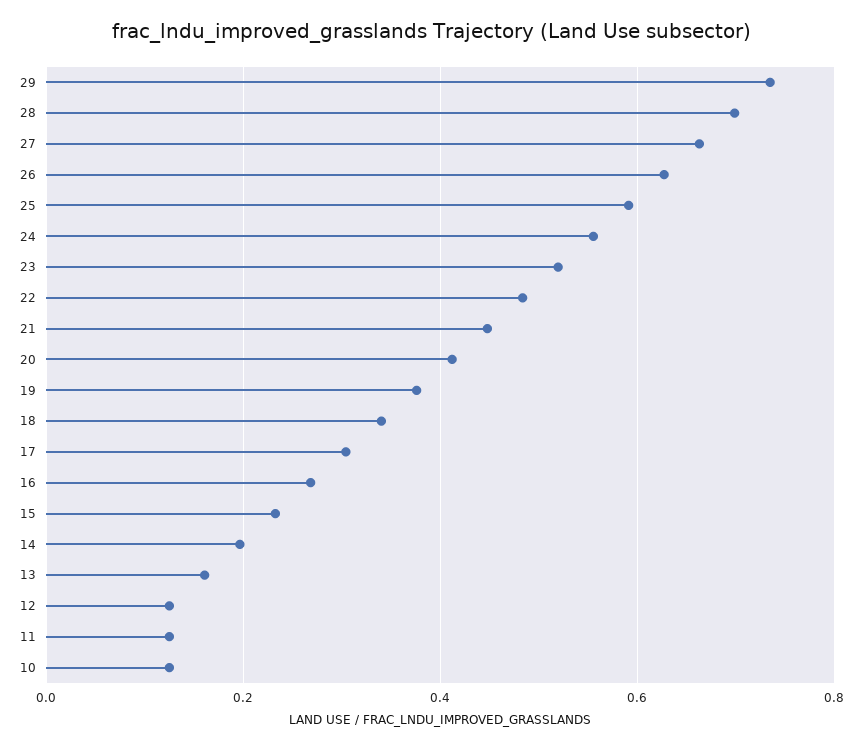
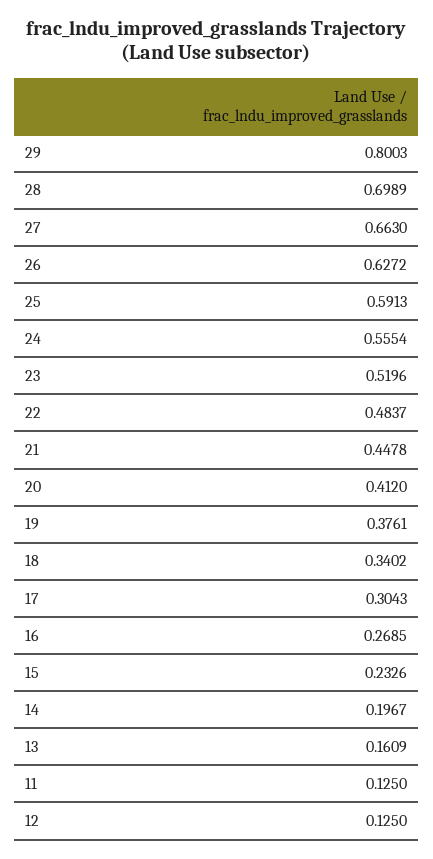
29: 0.74 -> 0.8003
10: 0.12 -> none

